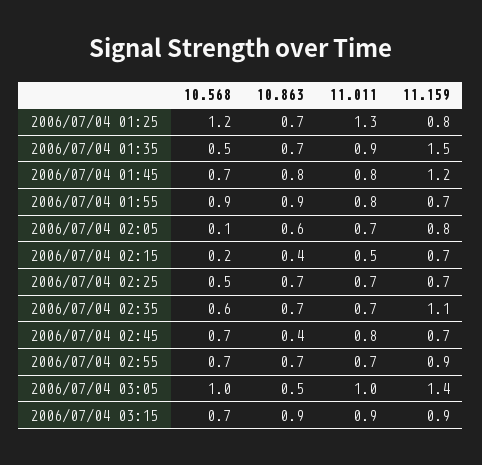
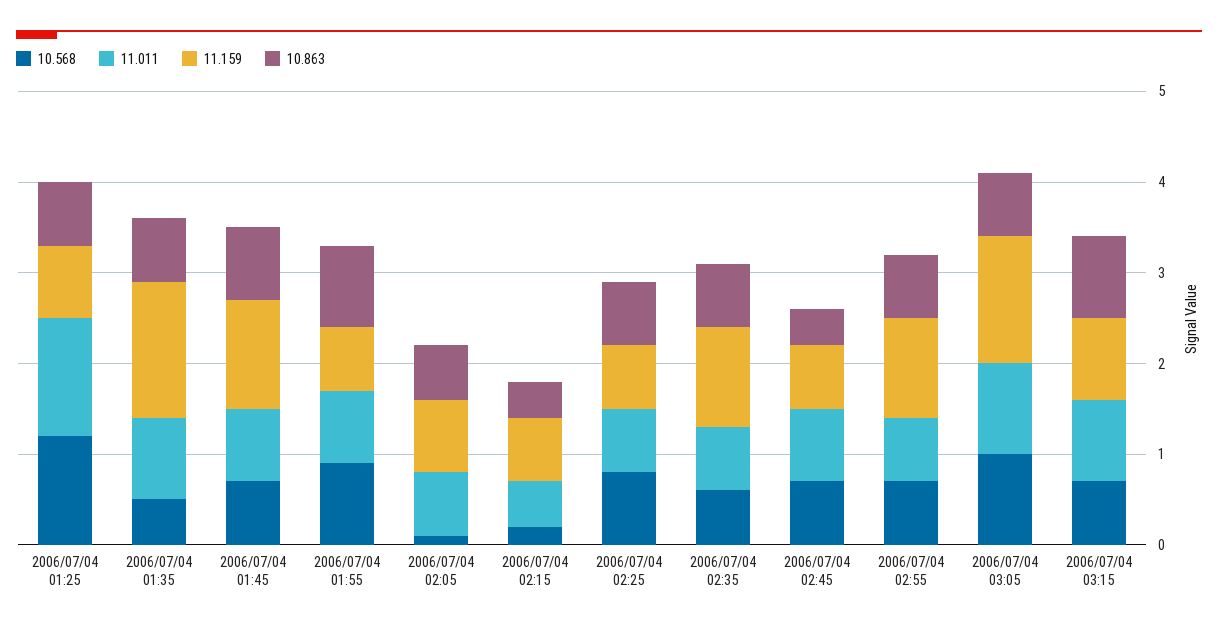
10.568, 2006/07/04 02:25: 0.5 -> 0.8
11.159, 2006/07/04 02:55: 0.9 -> 1.1
10.863, 2006/07/04 03:05: 0.5 -> 0.7

